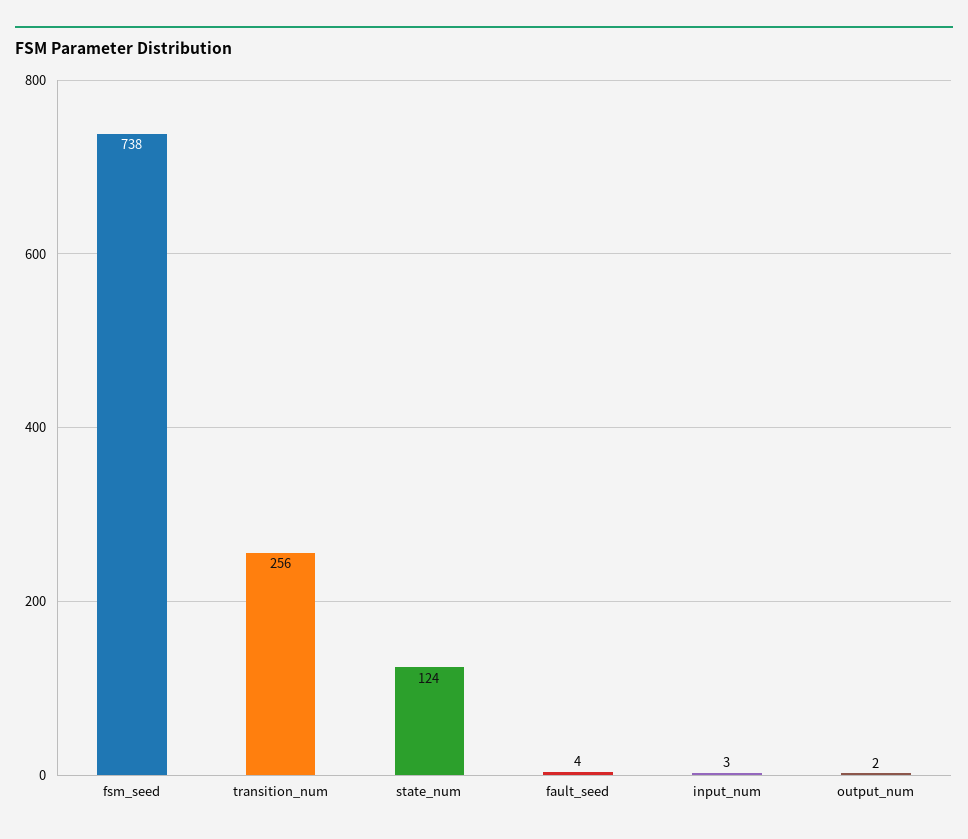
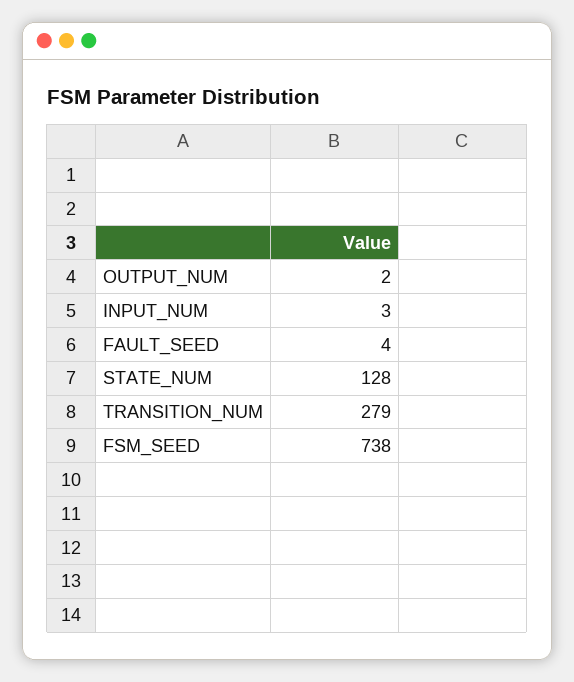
transition_num: 256 -> 279
state_num: 124 -> 128

